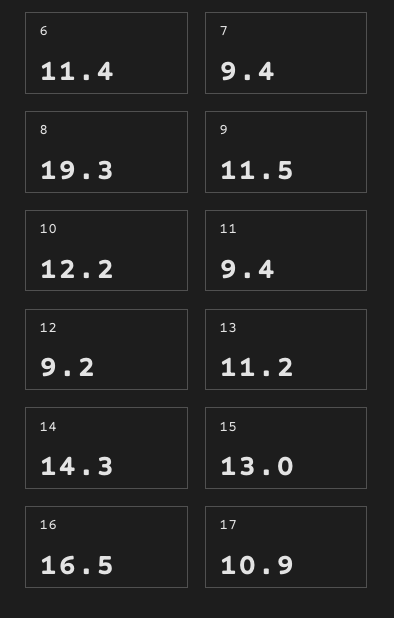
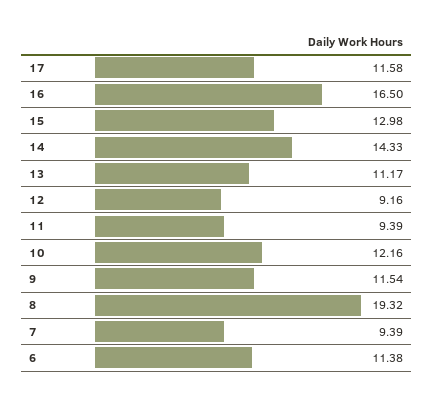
17: 10.9 -> 11.58

